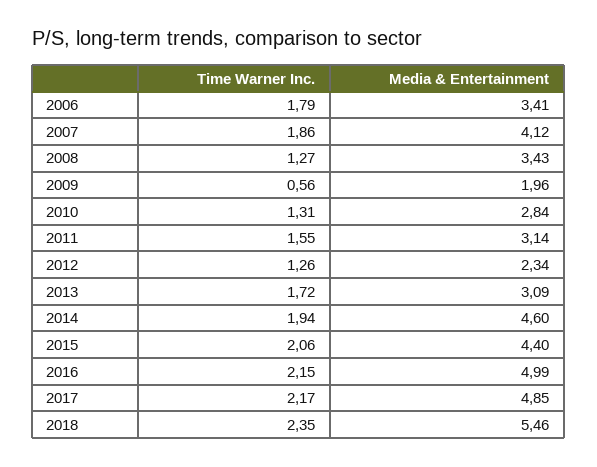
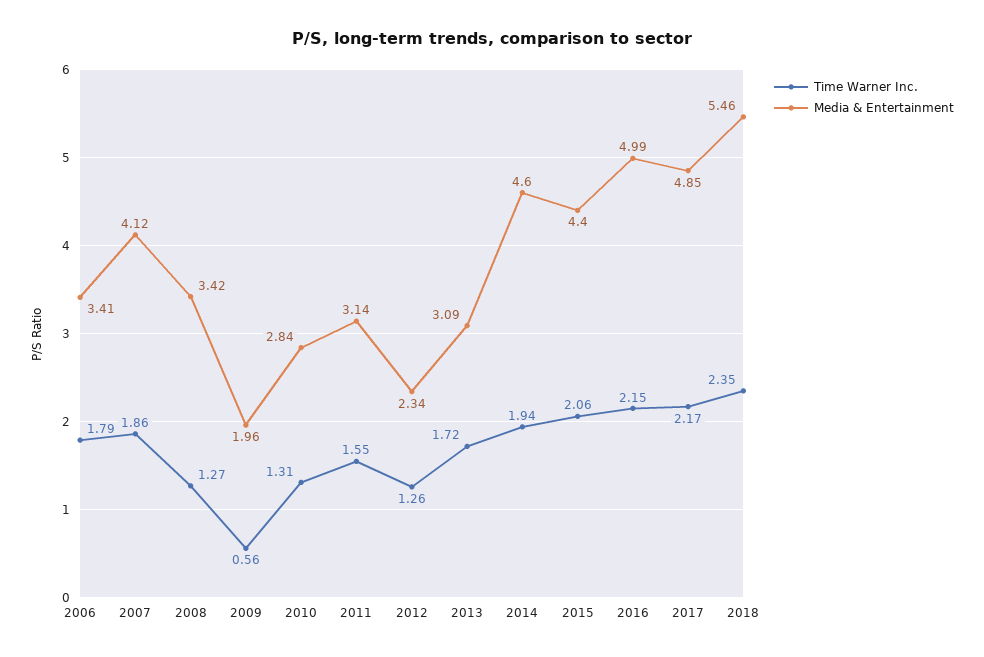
Media & Entertainment, 2008: 3.43 -> 3.42

